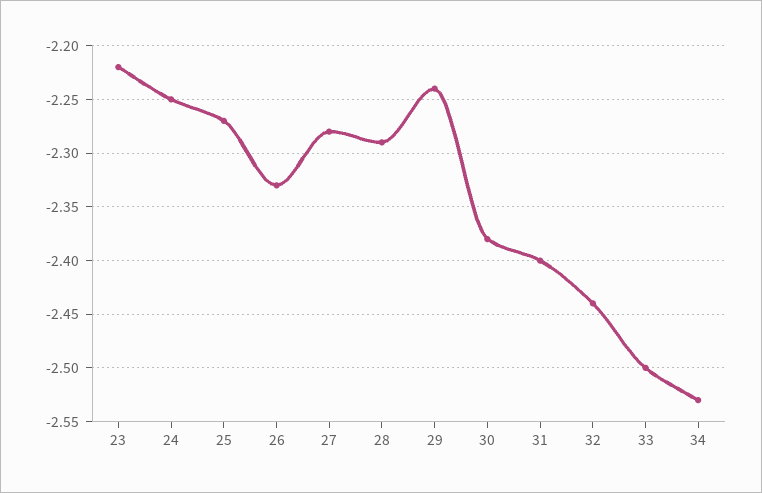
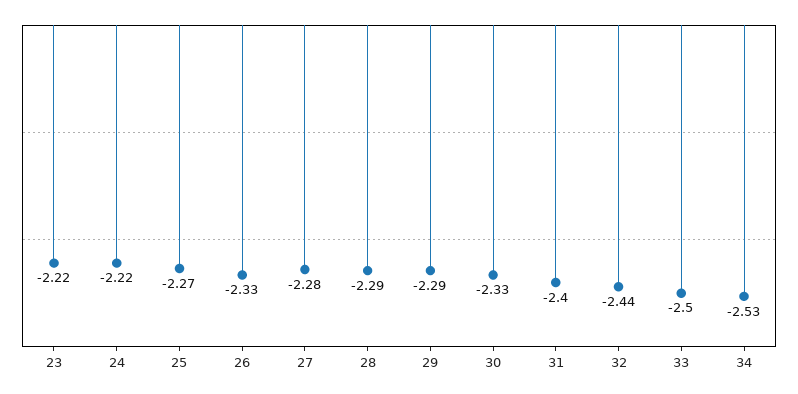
24: -2.25 -> -2.22
29: -2.24 -> -2.29
30: -2.38 -> -2.33

